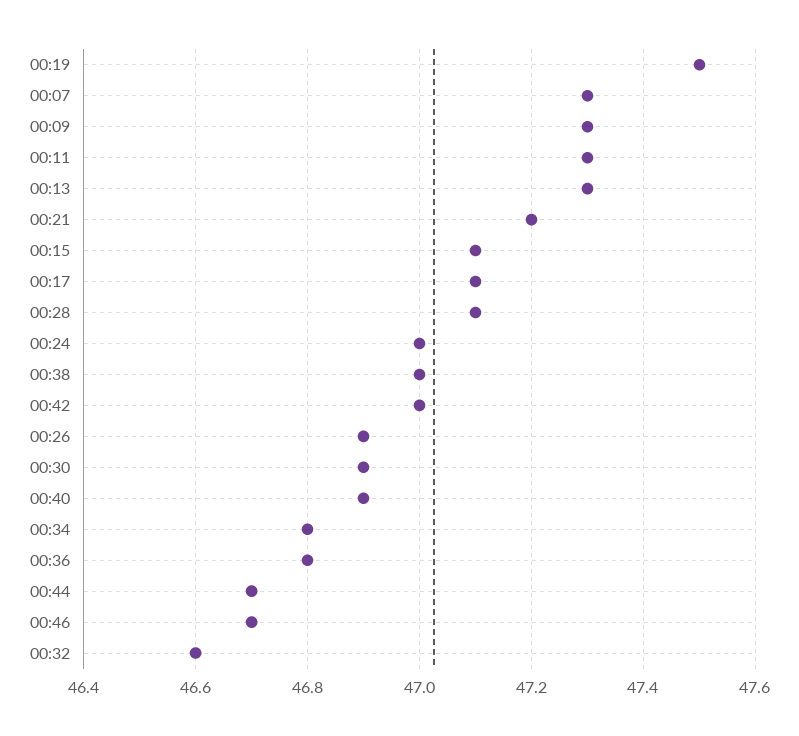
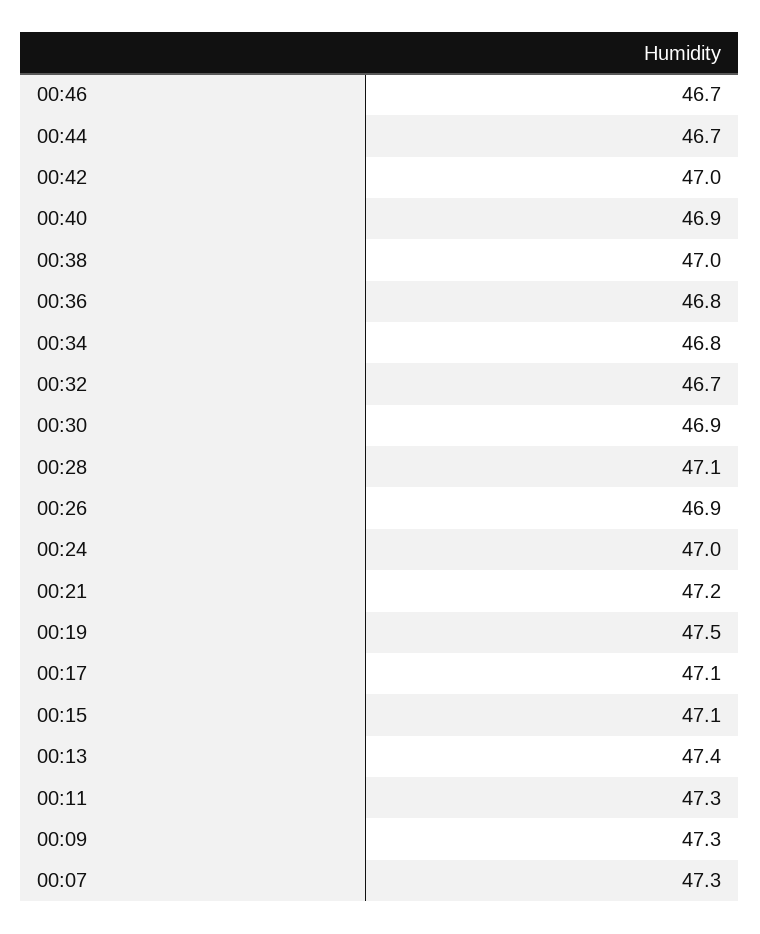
00:13: 47.3 -> 47.4
00:32: 46.6 -> 46.7

